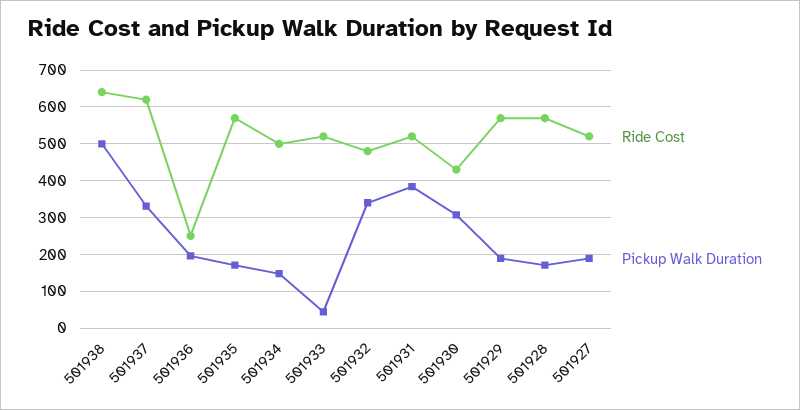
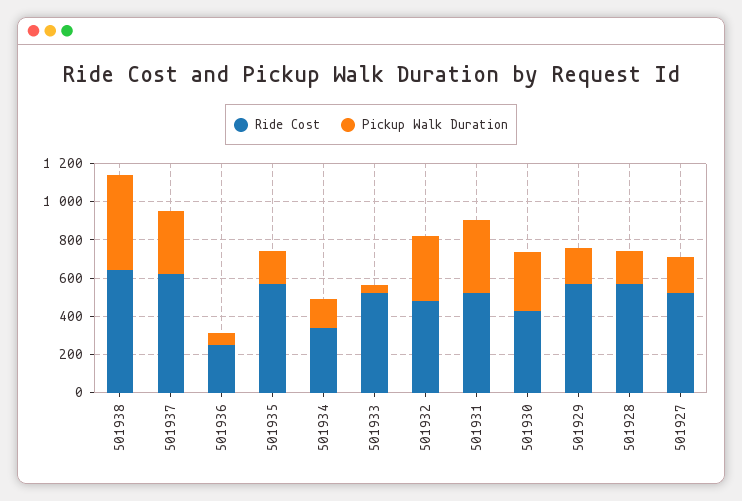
Pickup Walk Duration, 501936: 200 -> 50
Ride Cost, 501934: 500 -> 350

